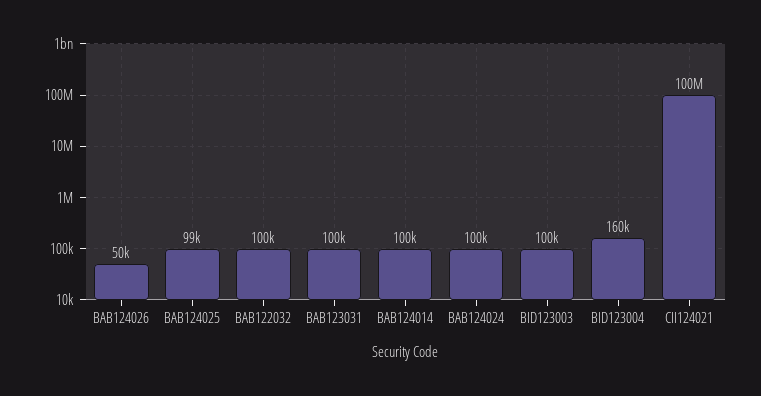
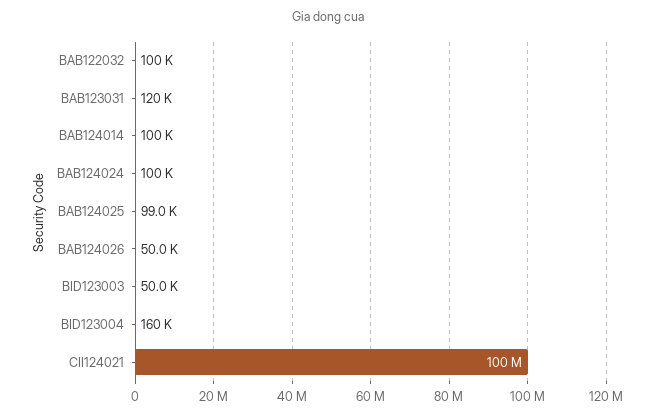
BAB123031: 100000 -> 120000
BID123003: 100000 -> 50000

